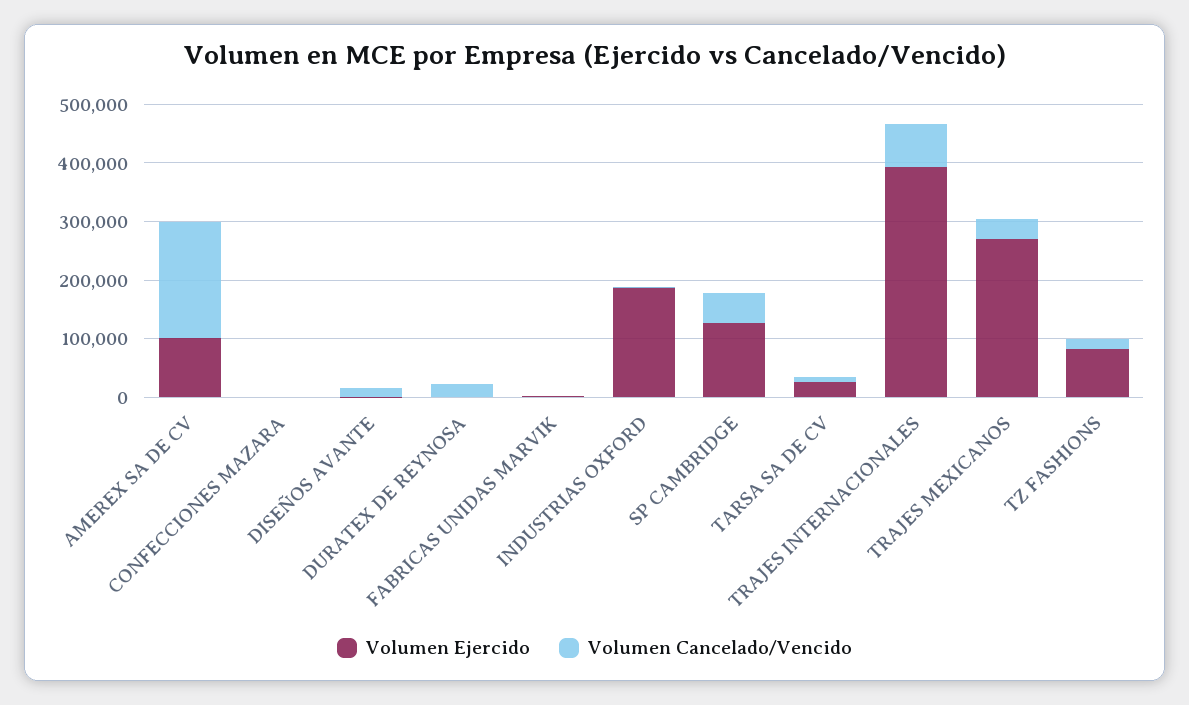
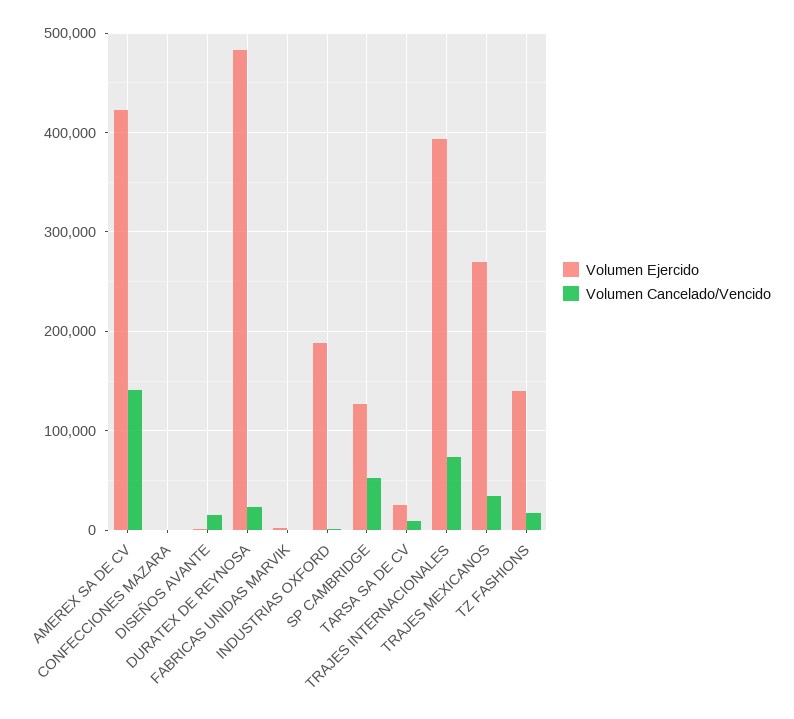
Volumen Ejercido, AMEREX SA DE CV: 100000 -> 420000
Volumen Cancelado/Vencido, AMEREX SA DE CV: 200000 -> 140000
Volumen Ejercido, DURATEX DE REYNOSA: 0 -> 480000
Volumen Ejercido, TZ FASHIONS: 80000 -> 140000

